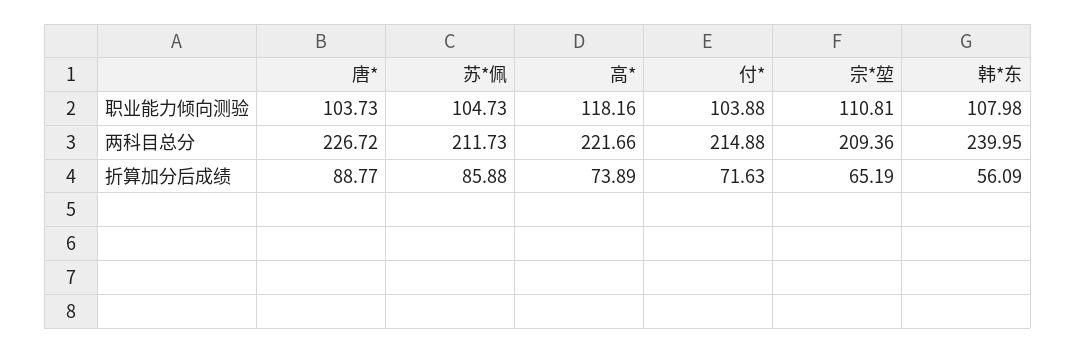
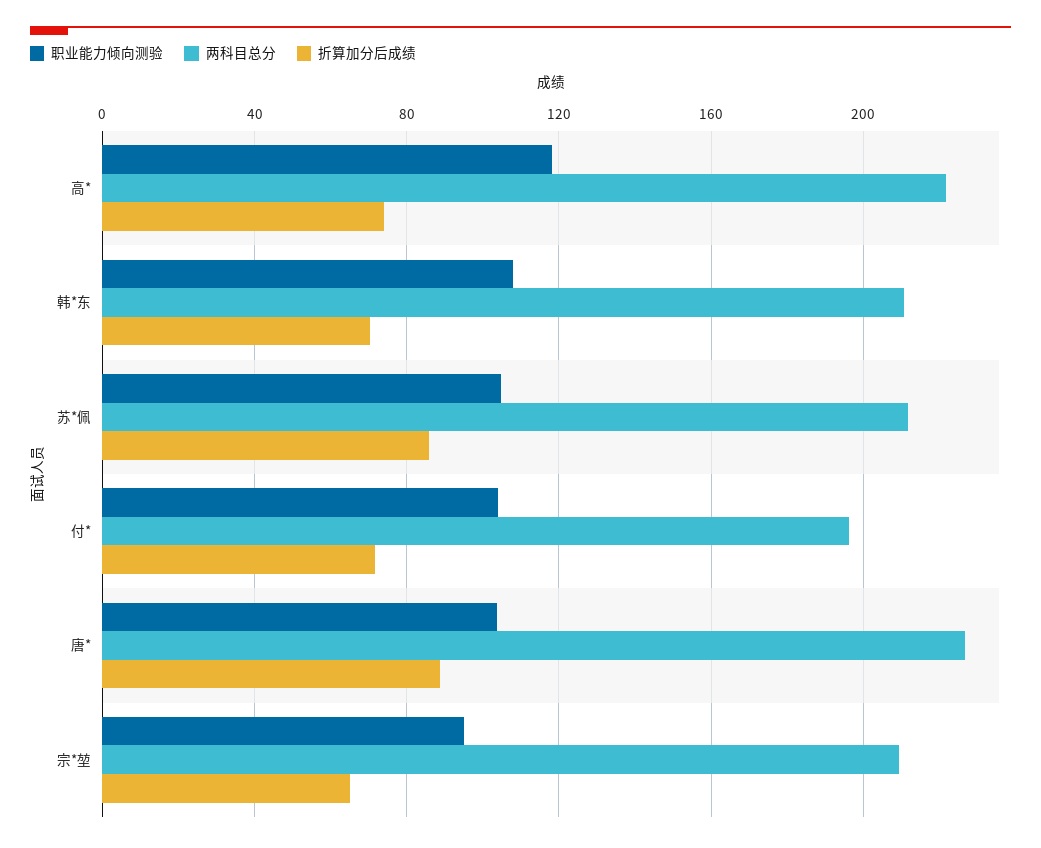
职业能力倾向测验, 宗*堃: 110.81 -> 95
两科目总分, 付*: 214.88 -> 195
两科目总分, 韩*东: 239.95 -> 210
折算加分后成绩, 韩*东: 56.09 -> 70

